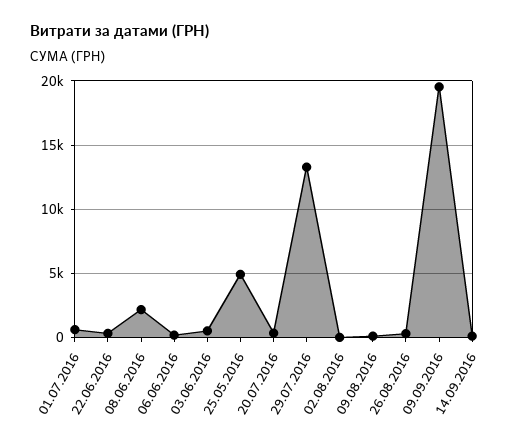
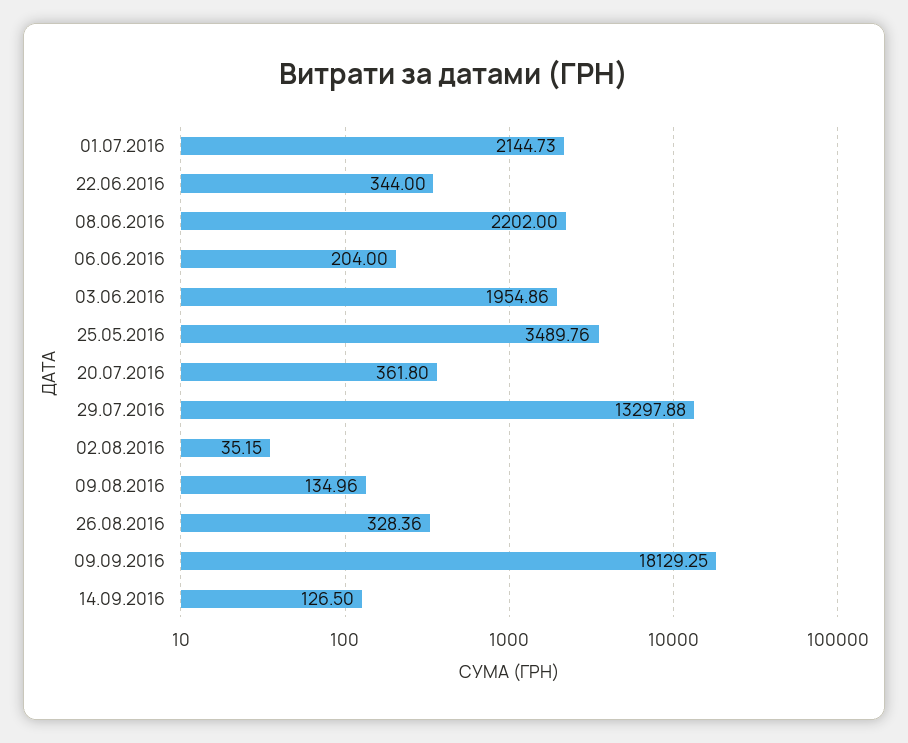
01.07.2016: 500 -> 2144.73
03.06.2016: 500 -> 1954.86
25.05.2016: 5000 -> 3489.76
09.09.2016: 19500 -> 18129.25

